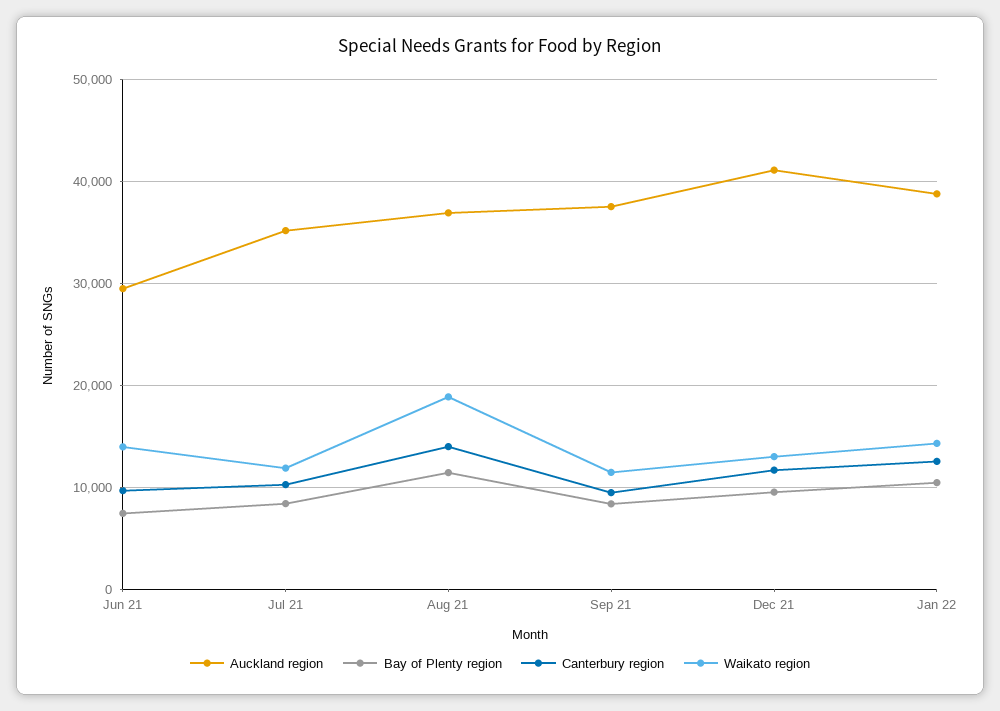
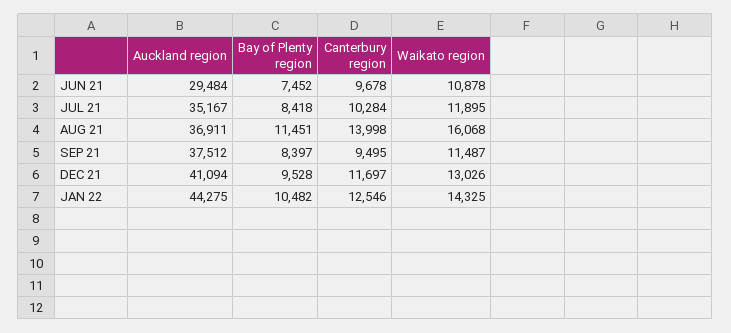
Waikato region, Jun 21: 14000 -> 10878
Waikato region, Aug 21: 19000 -> 16068
Auckland region, Jan 22: 39000 -> 44275

